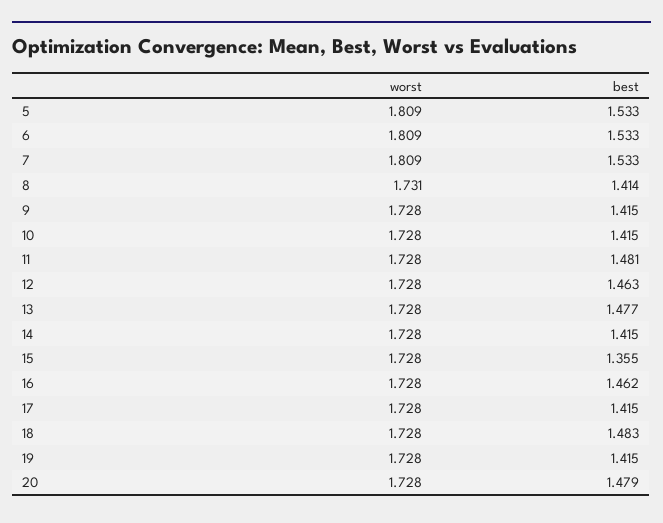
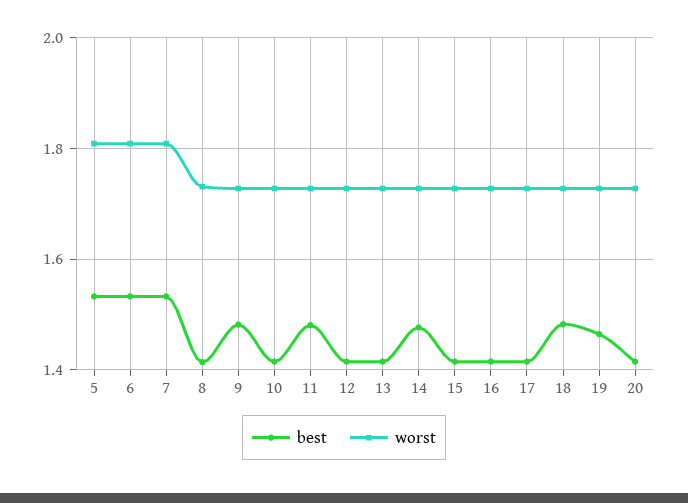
best, 9: 1.415 -> 1.48
best, 12: 1.463 -> 1.42
best, 13: 1.477 -> 1.42
best, 14: 1.415 -> 1.48
best, 15: 1.355 -> 1.42
best, 16: 1.462 -> 1.42
best, 19: 1.415 -> 1.46
best, 20: 1.479 -> 1.42

